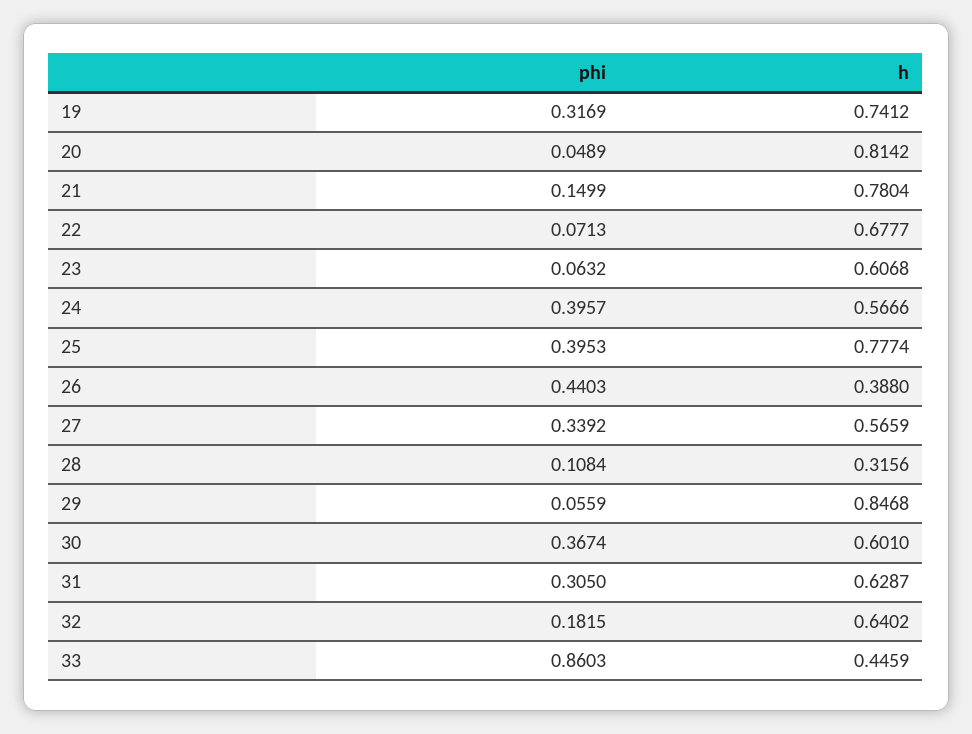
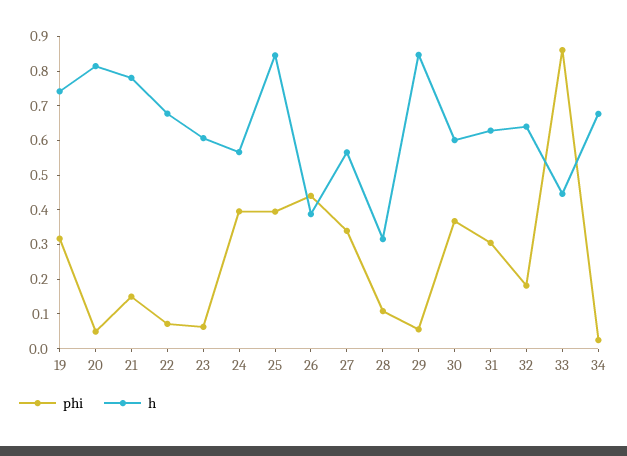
h, 25: 0.7774 -> 0.85
phi, 34: none -> 0.025
h, 34: none -> 0.675

